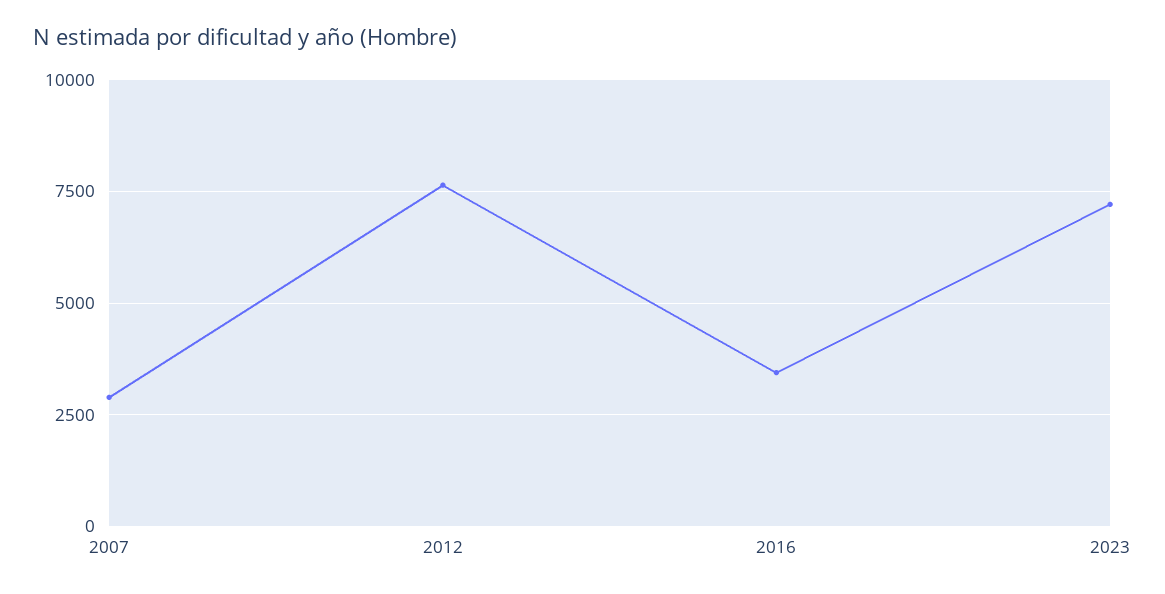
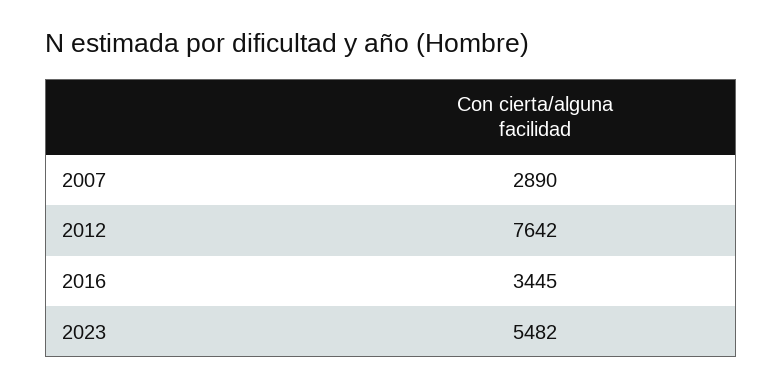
2023: 7250 -> 5482

